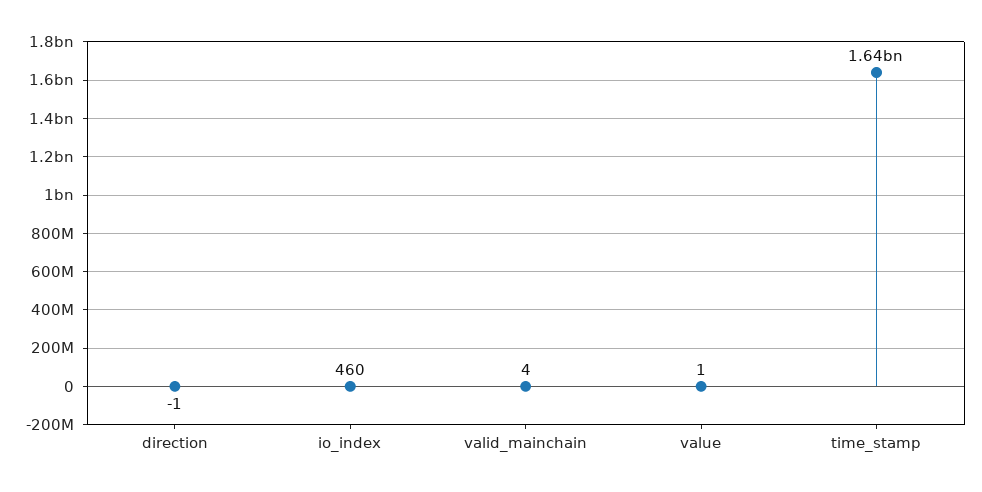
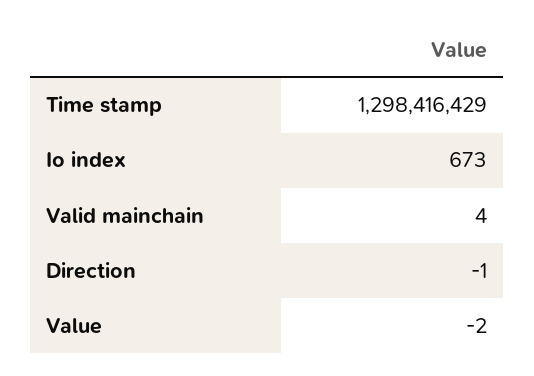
io_index: 460 -> 673
value: 1 -> -2
time_stamp: 1640000000 -> 1298416429

